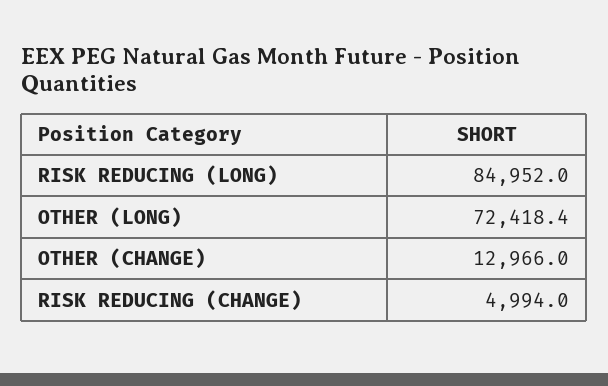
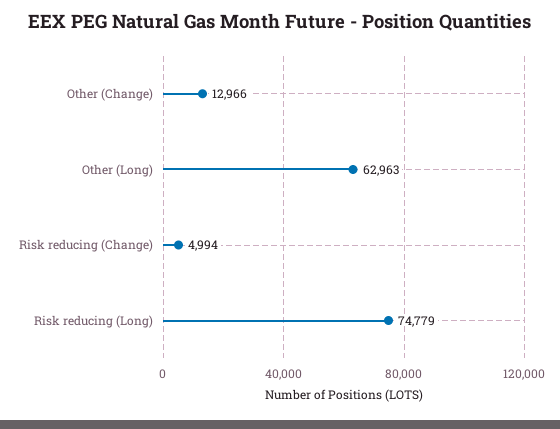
RISK REDUCING (LONG): 84952 -> 74779
OTHER (LONG): 72418.4 -> 62963

